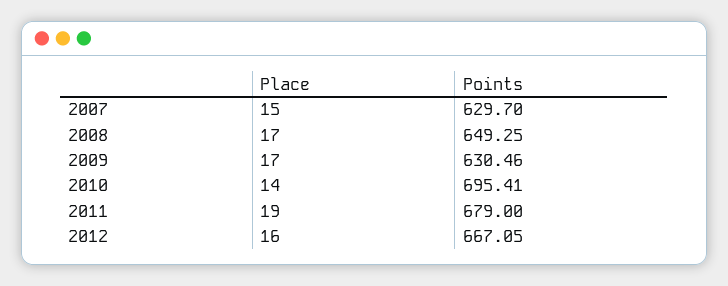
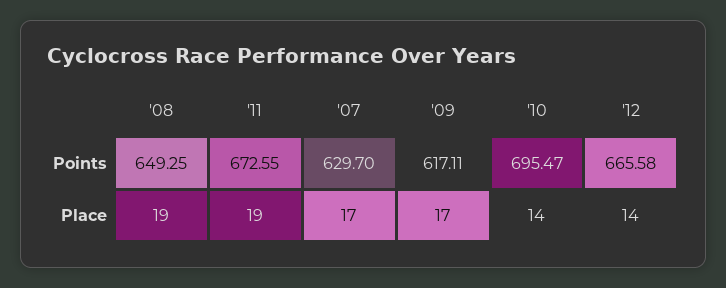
Place, 2007: 15 -> 17
Place, 2008: 17 -> 19
Points, 2009: 630.46 -> 617.11
Points, 2010: 695.41 -> 695.47
Points, 2011: 679 -> 672.55
Place, 2012: 16 -> 14
Points, 2012: 667.05 -> 665.58

